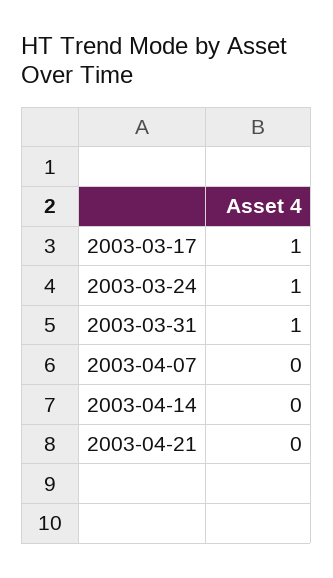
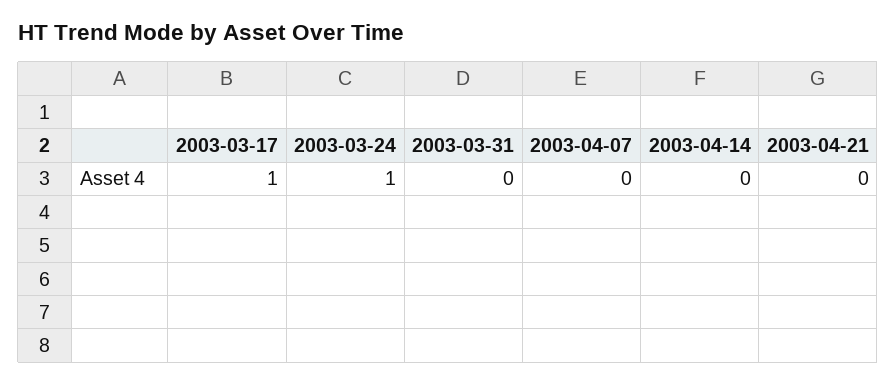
2003-03-31: 1 -> 0

